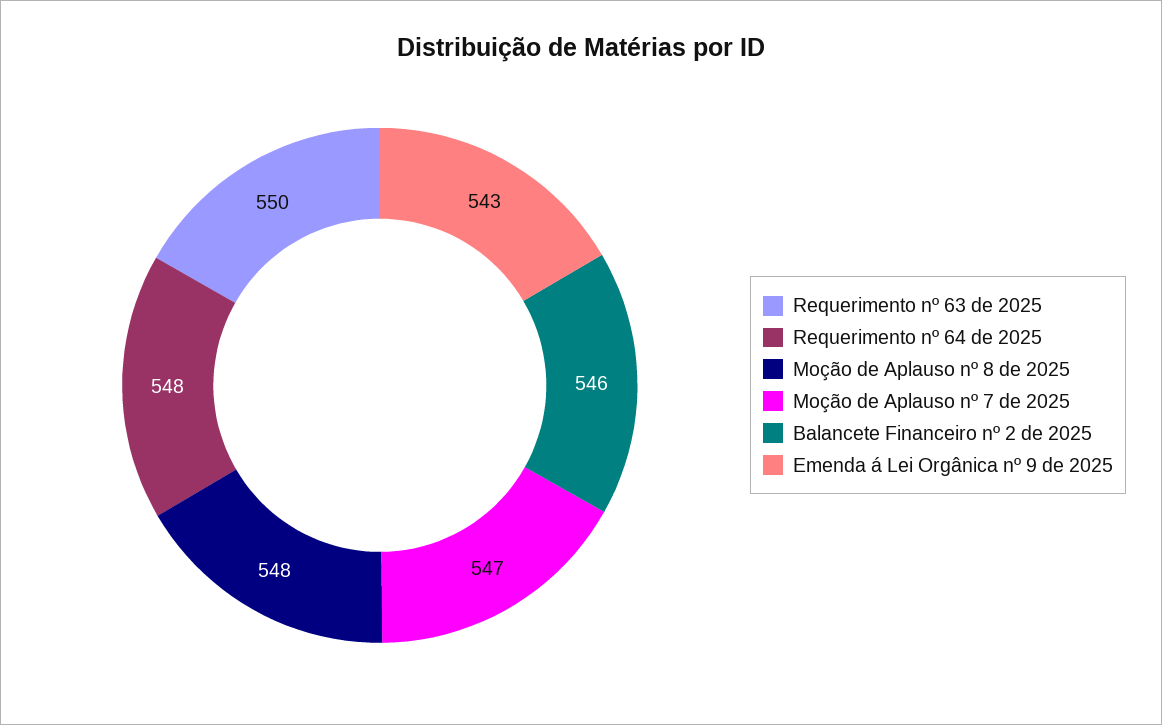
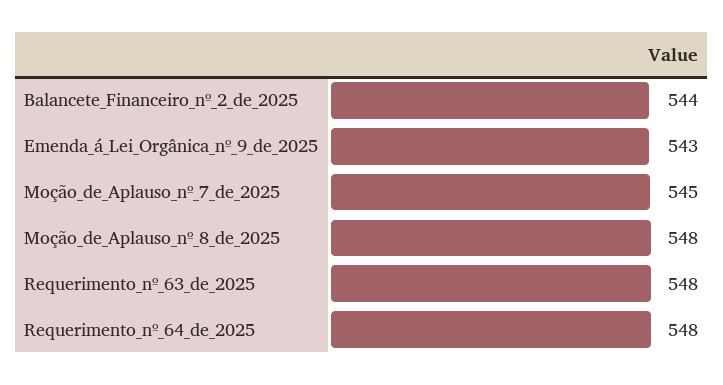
Requerimento nº 63 de 2025: 550 -> 548
Moção de Aplauso nº 7 de 2025: 547 -> 545
Balancete Financeiro nº 2 de 2025: 546 -> 544

